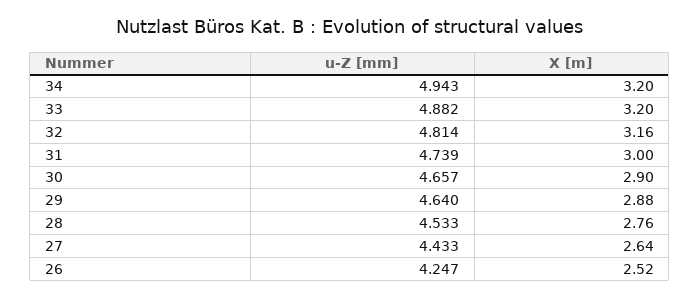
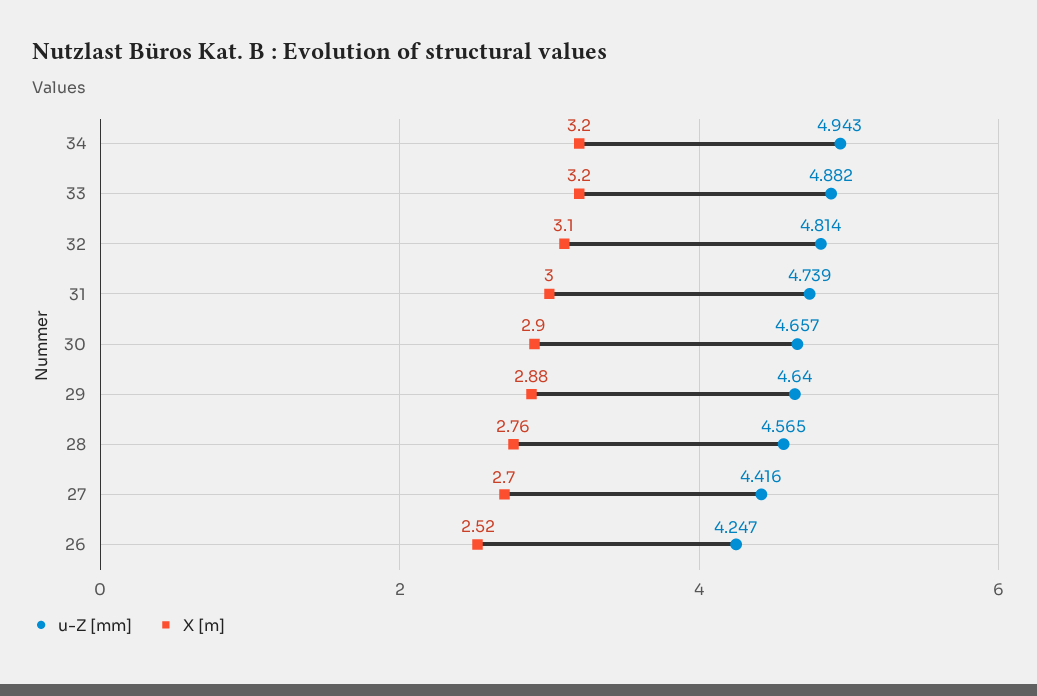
X [m], 32: 3.16 -> 3.1
u-Z [mm], 28: 4.533 -> 4.565
u-Z [mm], 27: 4.433 -> 4.416
X [m], 27: 2.64 -> 2.7

